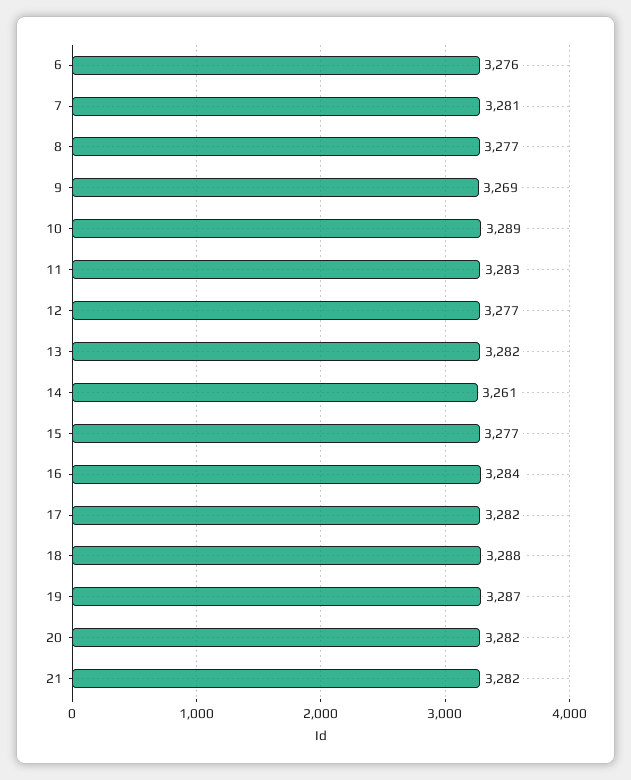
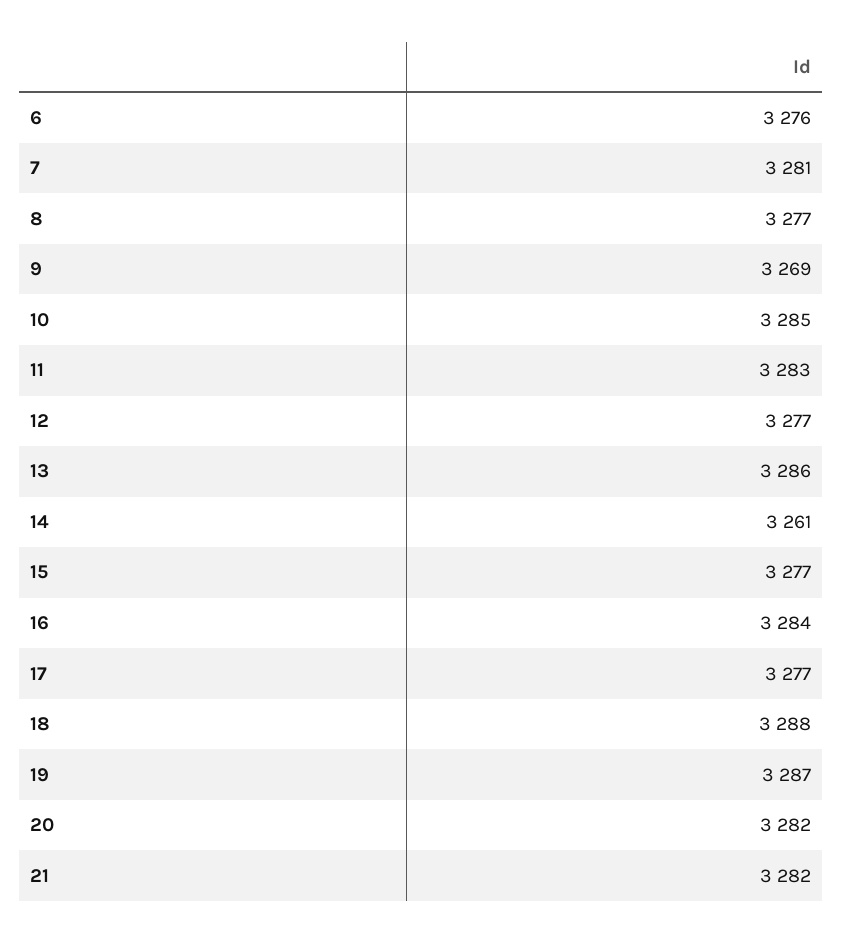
10: 3289 -> 3285
13: 3282 -> 3286
17: 3282 -> 3277

